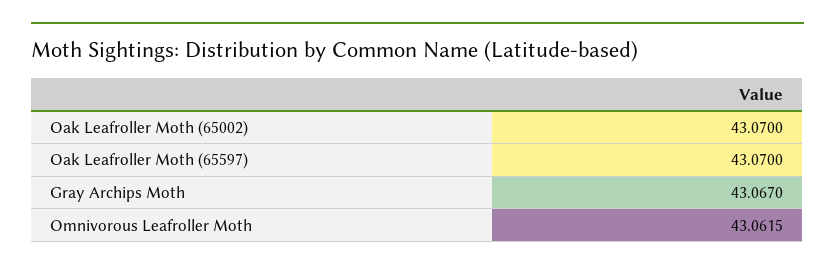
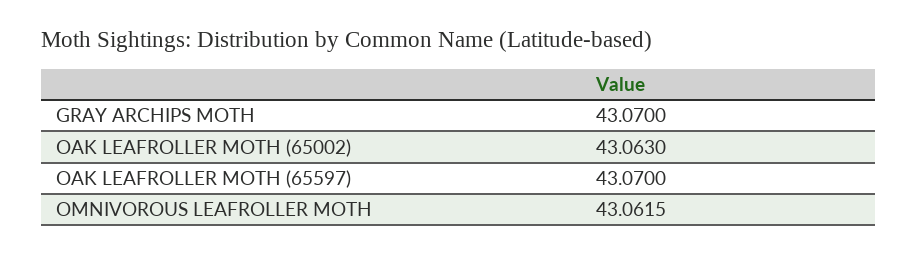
Oak Leafroller Moth (65002): 43.07 -> 43.063
Gray Archips Moth: 43.067 -> 43.07

